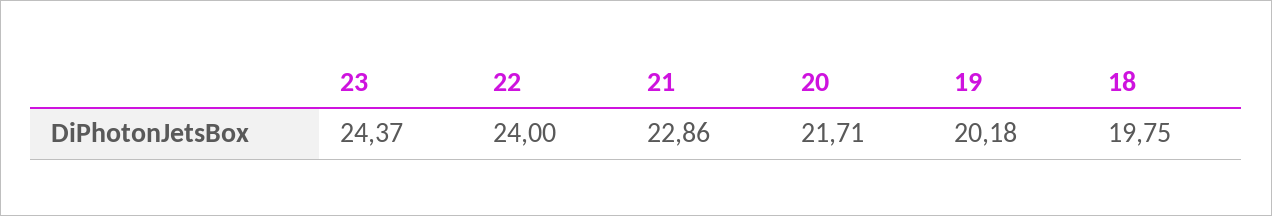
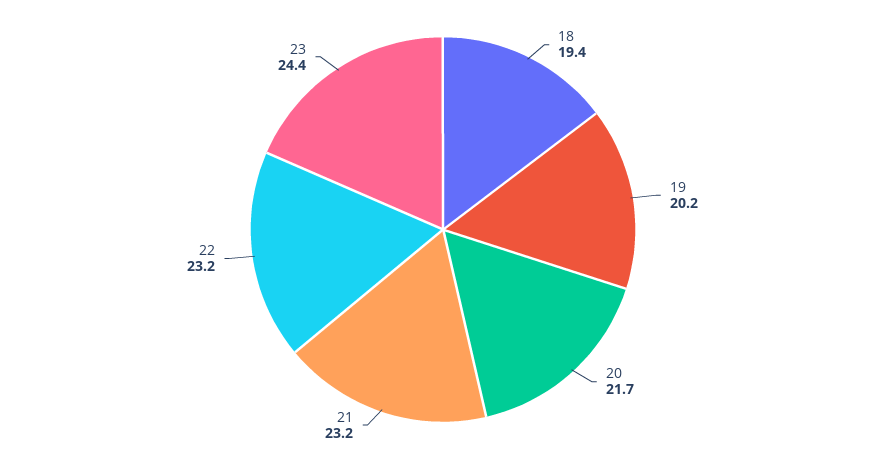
22: 24 -> 23.2
21: 22.86 -> 23.2
18: 19.75 -> 19.4

